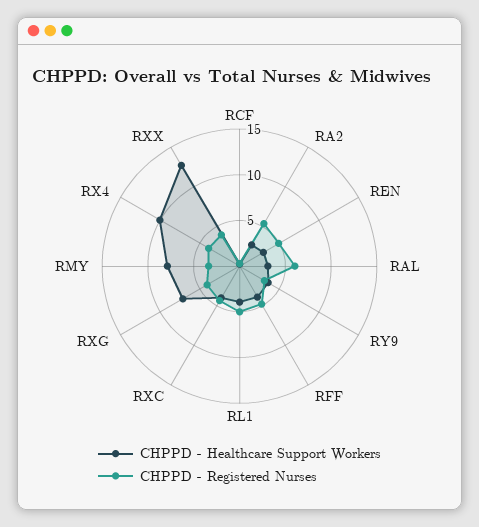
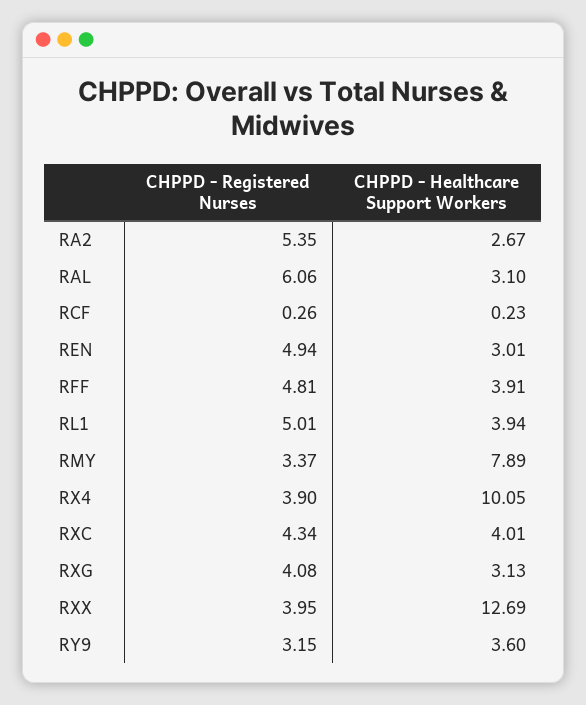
CHPPD - Healthcare Support Workers, RXG: 7 -> 3.13

